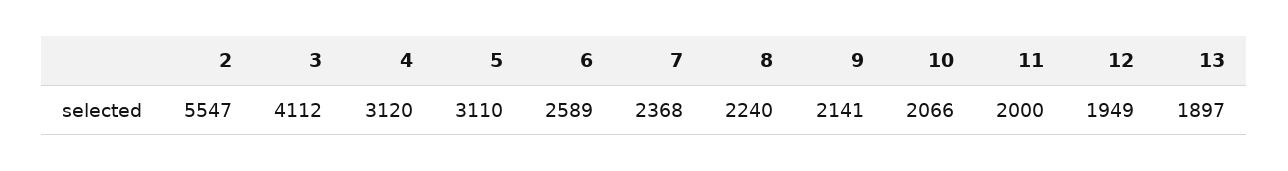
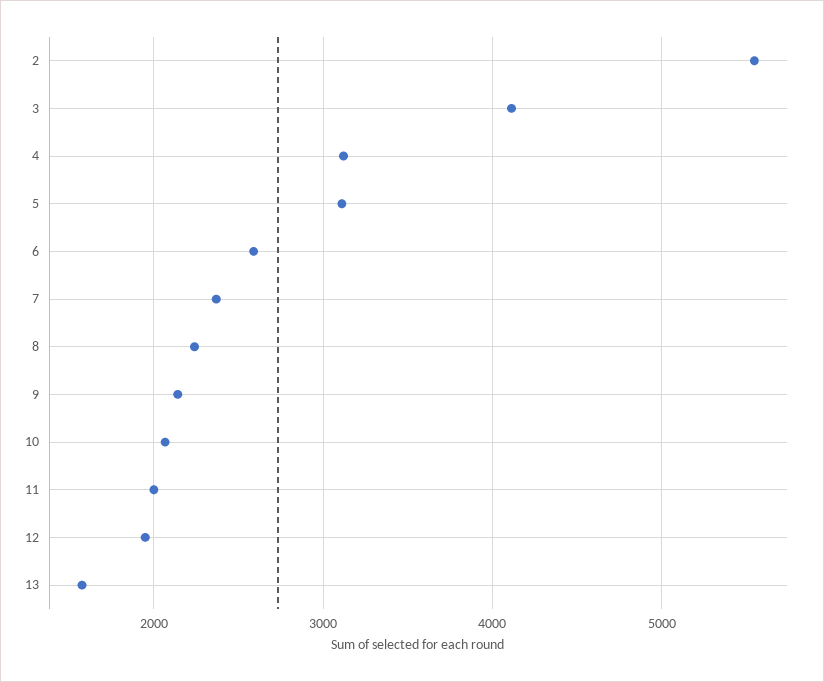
13: 1897 -> 1600

